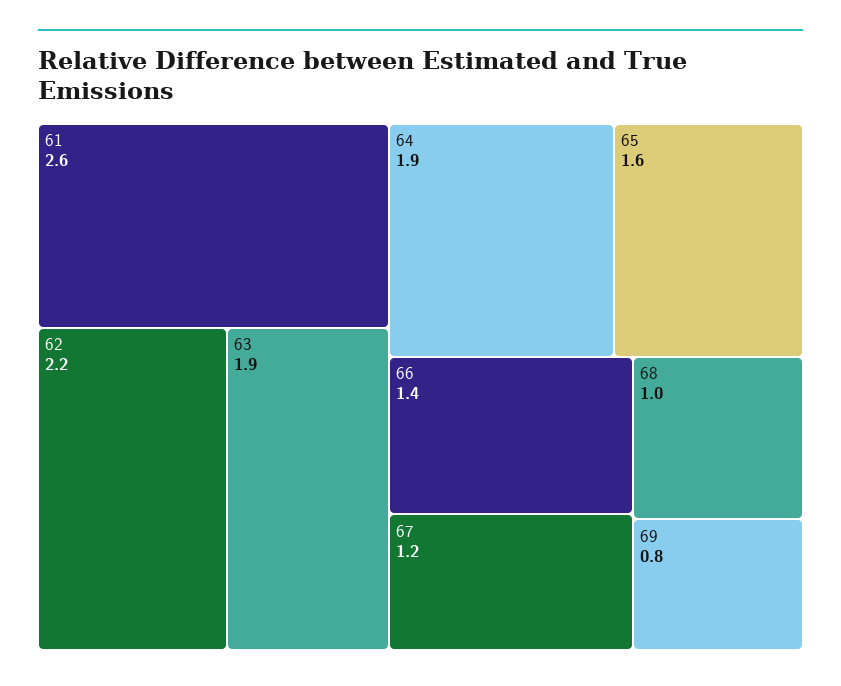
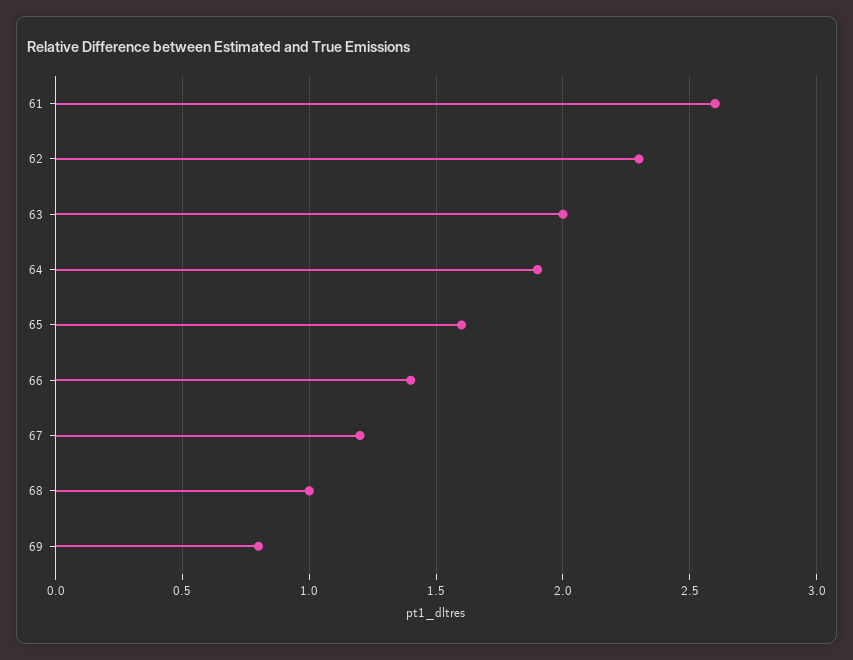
62: 2.2 -> 2.3
63: 1.9 -> 2

